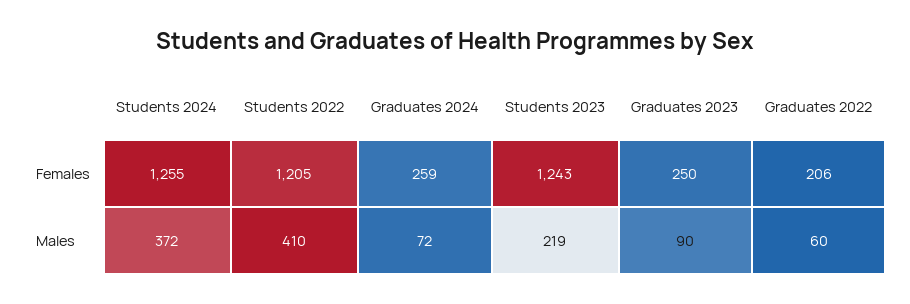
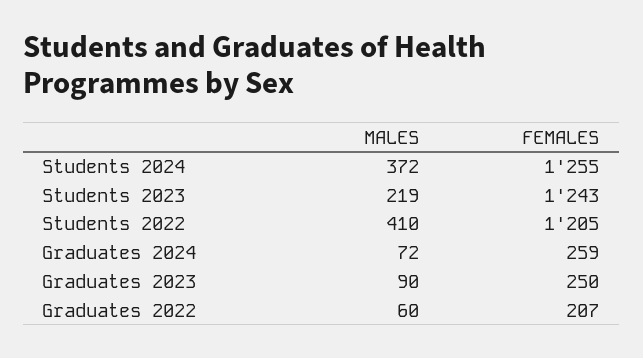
Graduates 2022, Females: 206 -> 207

